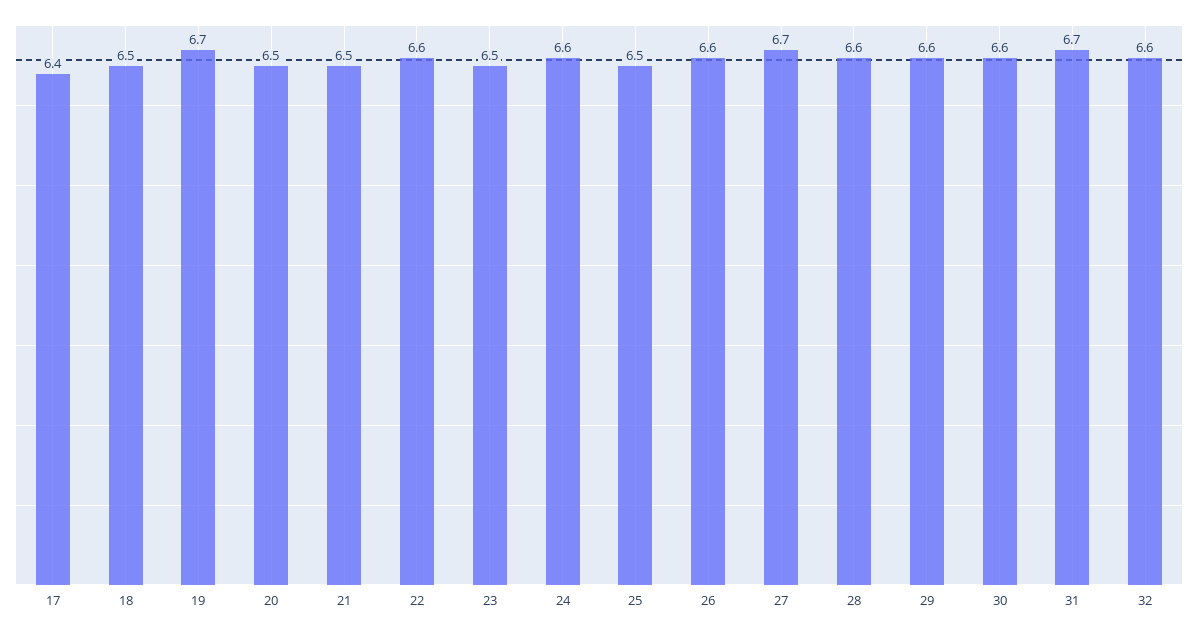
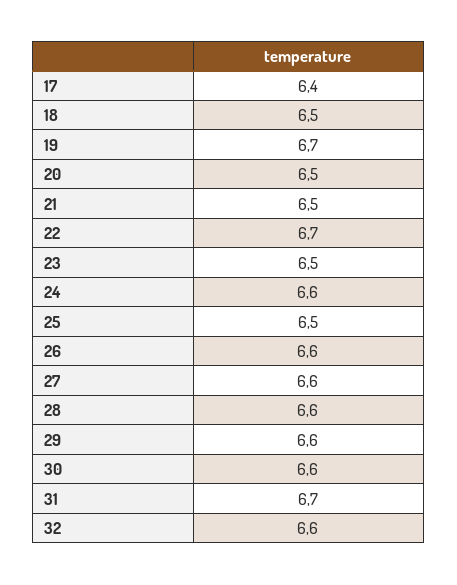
22: 6.6 -> 6.7
27: 6.7 -> 6.6

